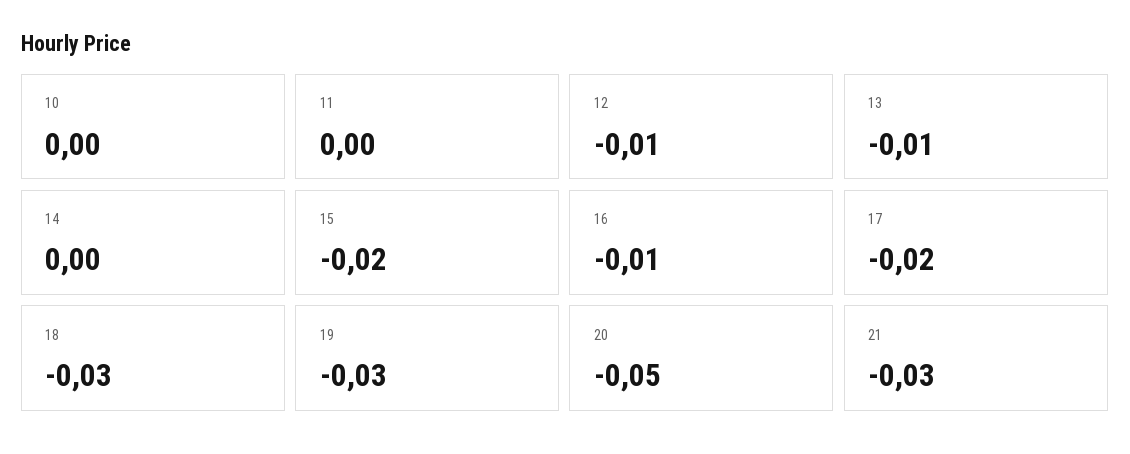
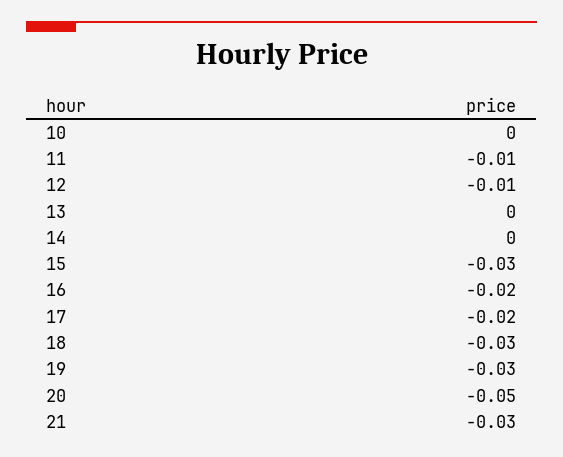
11: 0 -> -0.01
13: -0.01 -> 0
15: -0.02 -> -0.03
16: -0.01 -> -0.02

